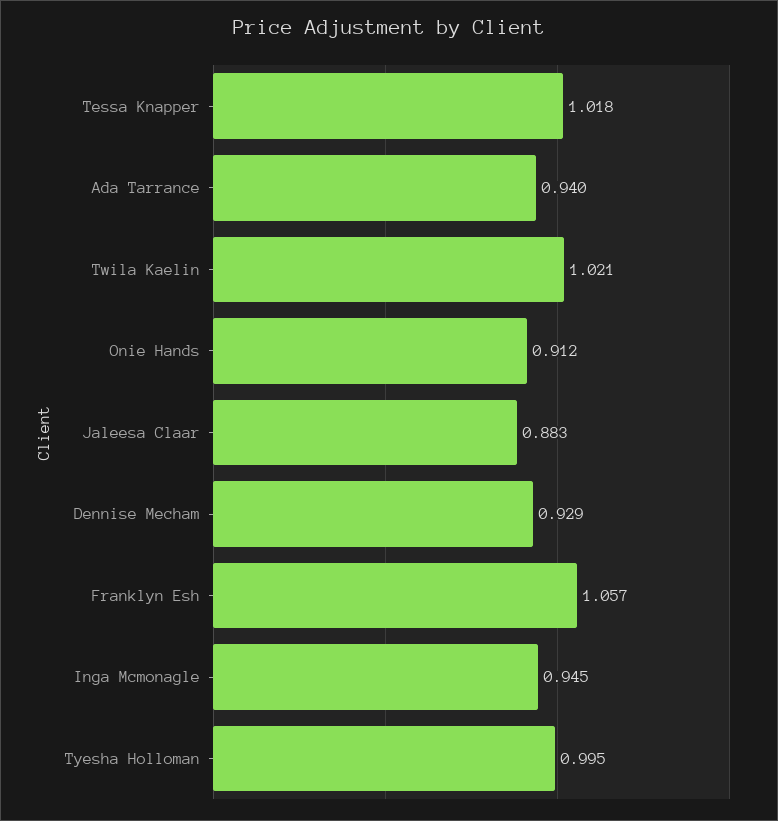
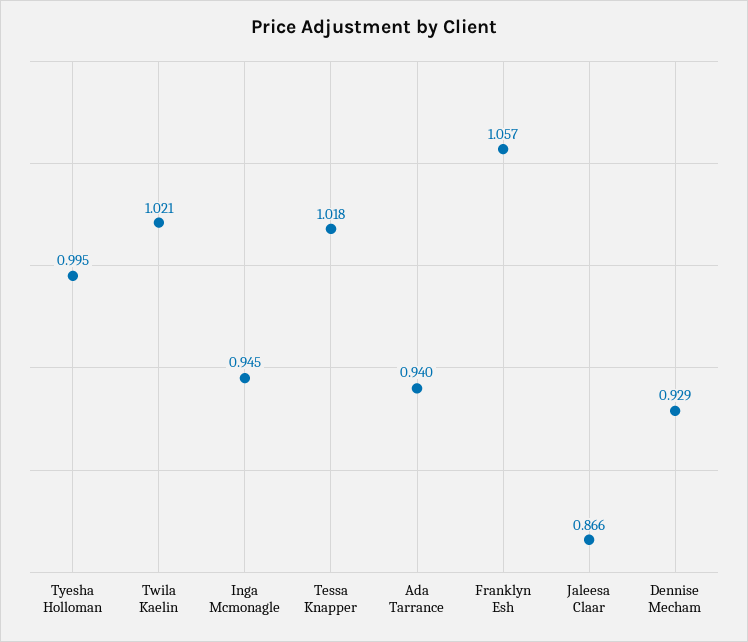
Onie Hands: 0.912 -> none
Jaleesa Claar: 0.883 -> 0.866

